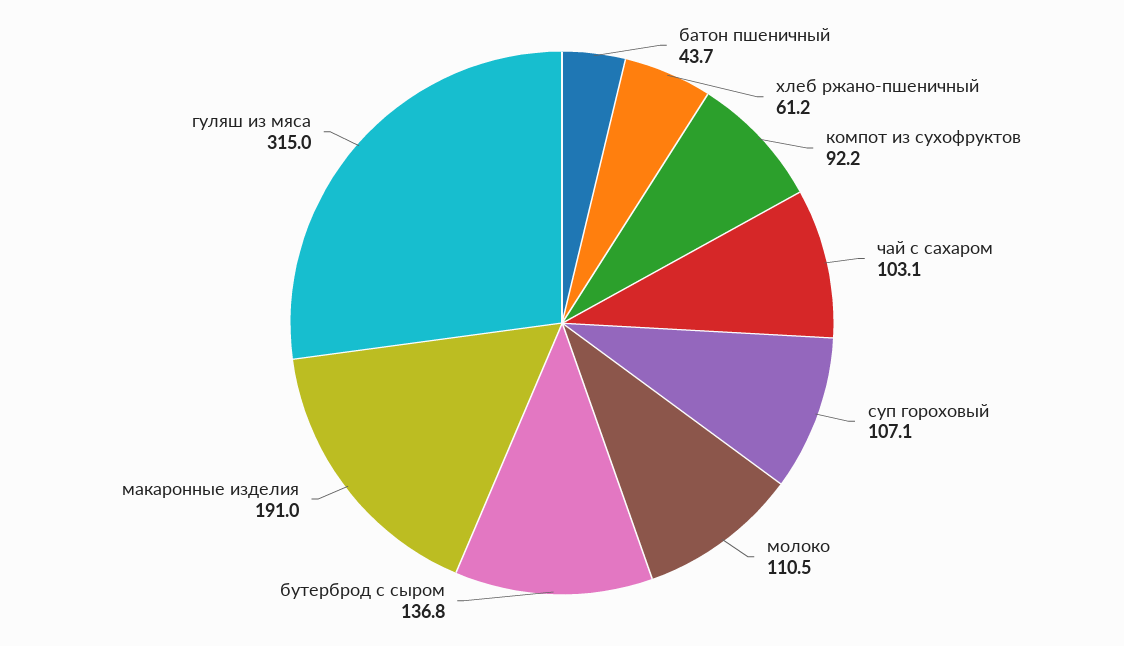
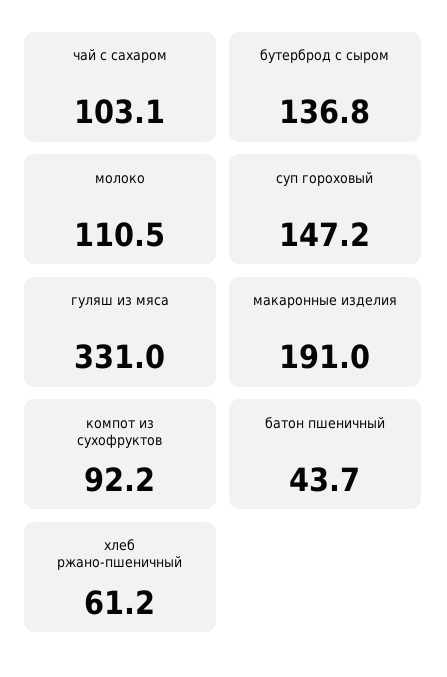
суп гороховый: 107.1 -> 147.2
гуляш из мяса: 315 -> 331

